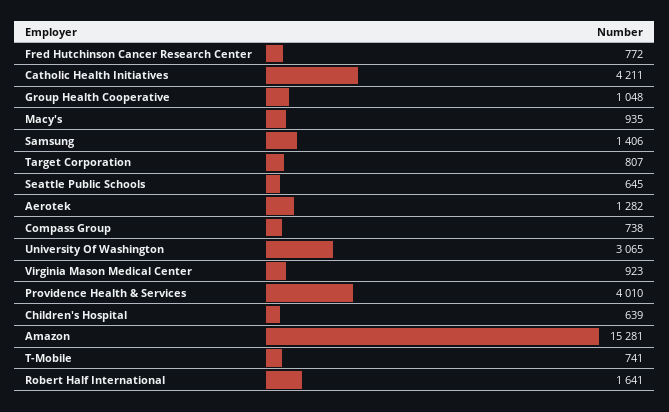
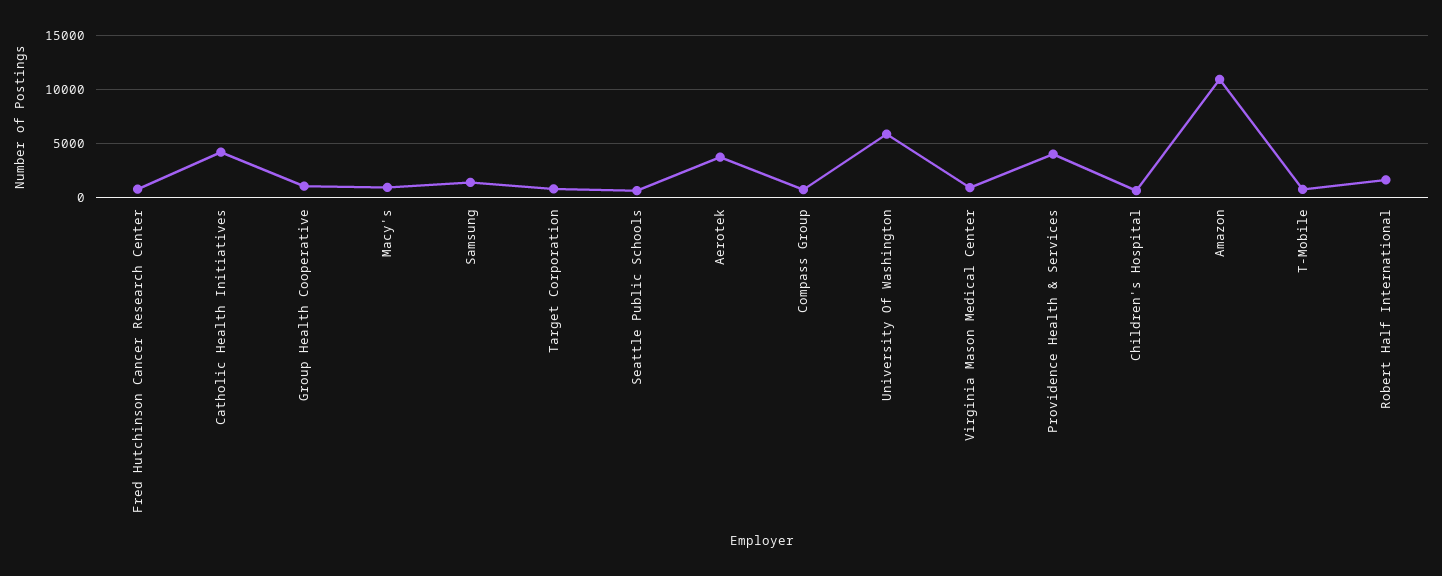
Aerotek: 1282 -> 4000
University Of Washington: 3065 -> 6000
Amazon: 15281 -> 11000

